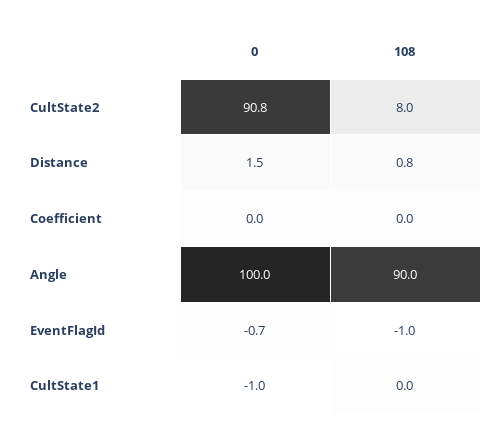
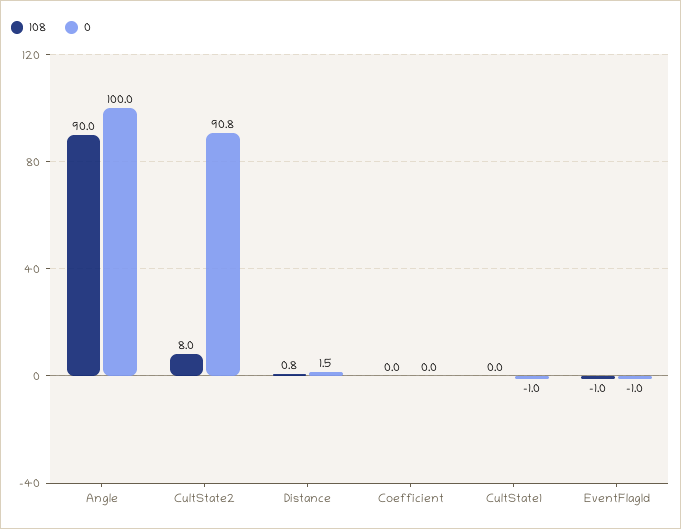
0, EventFlagId: -0.7 -> -1

